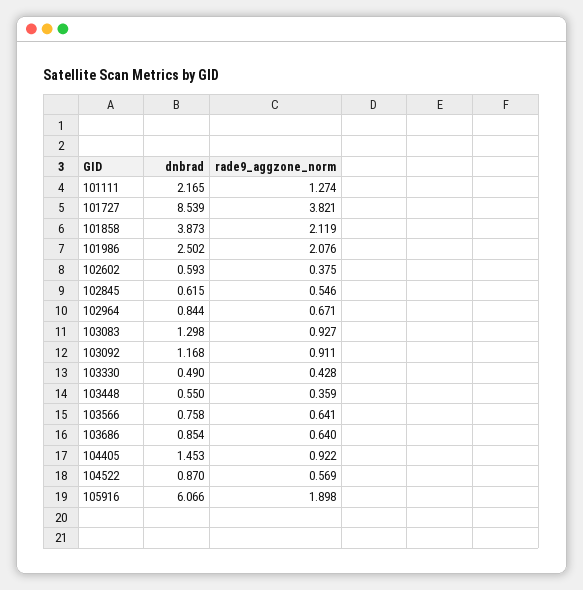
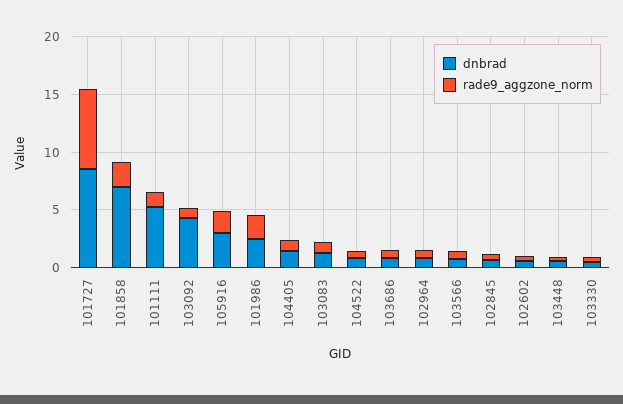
dnbrad, 101111: 2.165 -> 5
rade9_aggzone_norm, 101727: 3.821 -> 7
dnbrad, 101858: 3.873 -> 7
dnbrad, 103092: 1.168 -> 4
dnbrad, 105916: 6.066 -> 3

